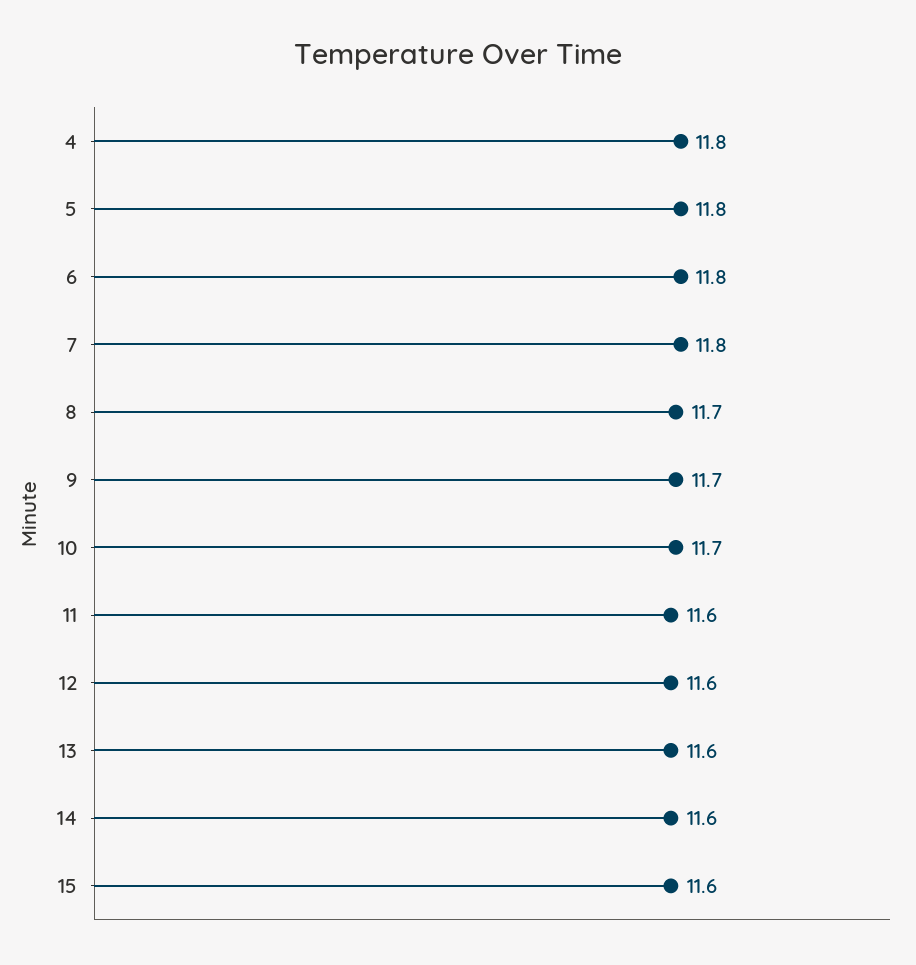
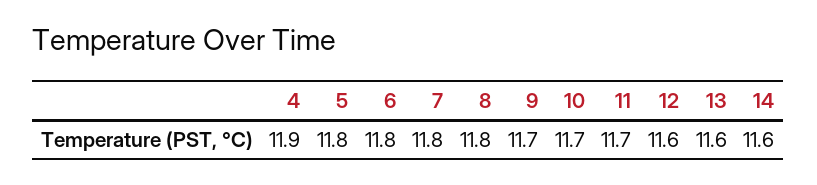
4: 11.8 -> 11.9
8: 11.7 -> 11.8
11: 11.6 -> 11.7
15: 11.6 -> none

